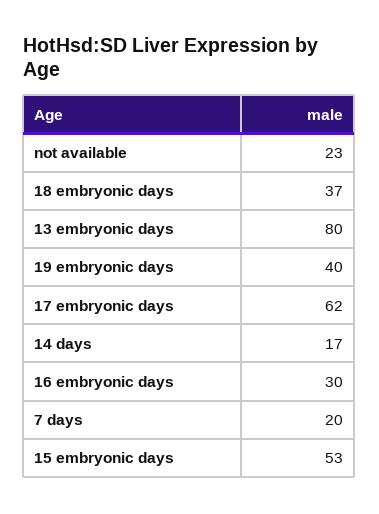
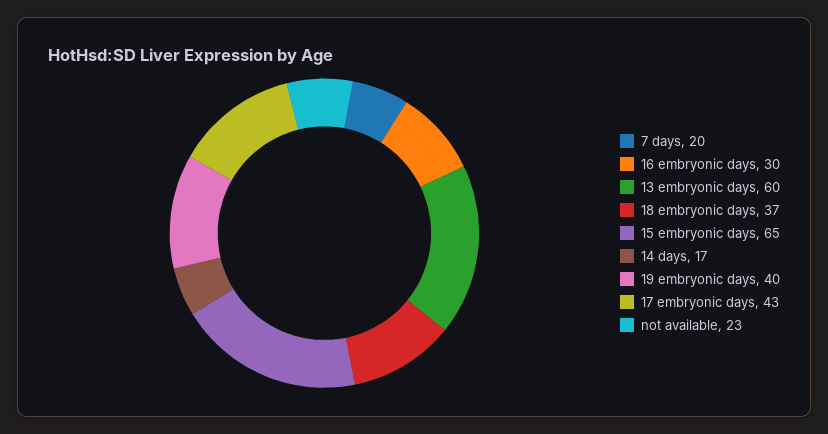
13 embryonic days: 80 -> 60
17 embryonic days: 62 -> 43
15 embryonic days: 53 -> 65

